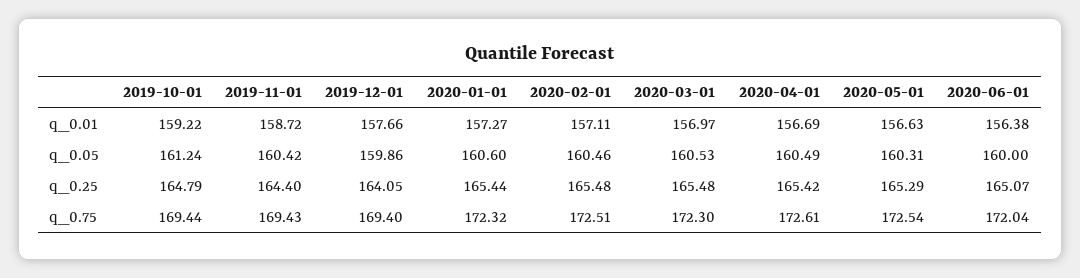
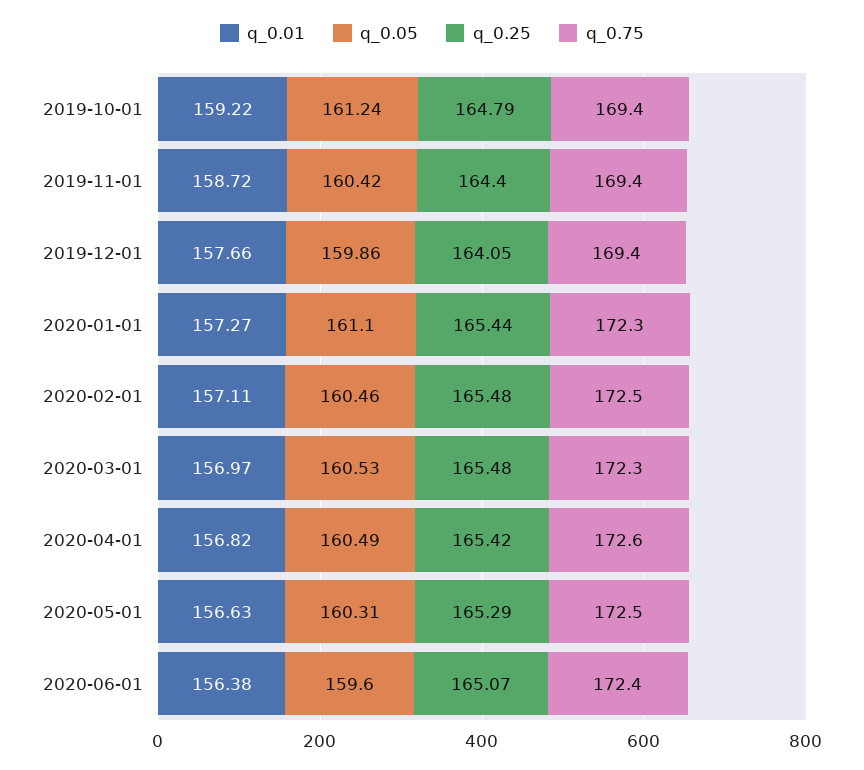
q_0.01, 2020-04-01: 156.69 -> 156.82
q_0.05, 2020-01-01: 160.6 -> 161.1
q_0.05, 2020-06-01: 160 -> 159.6
q_0.75, 2020-06-01: 172.04 -> 172.4

